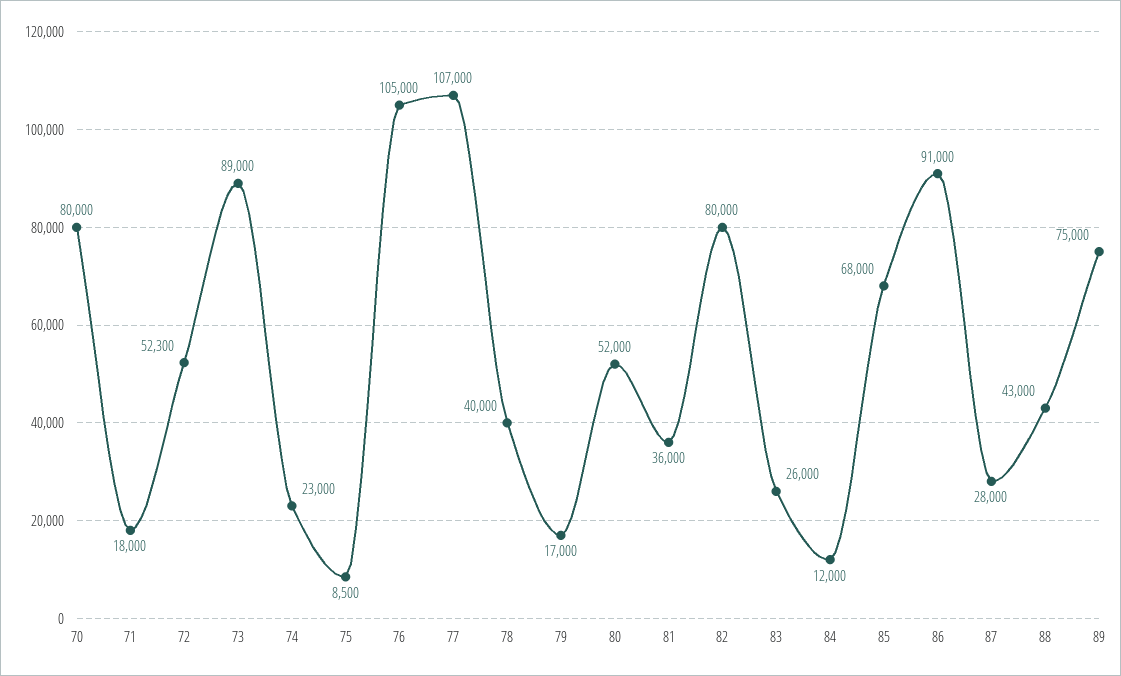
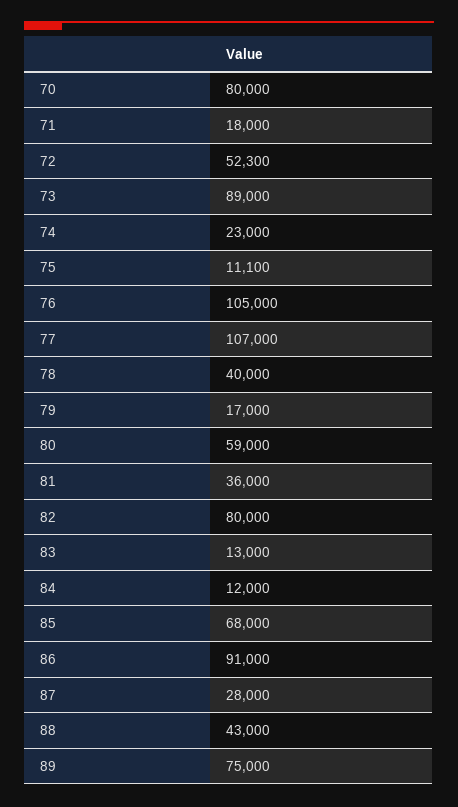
75: 8500 -> 11100
80: 52000 -> 59000
83: 26000 -> 13000

